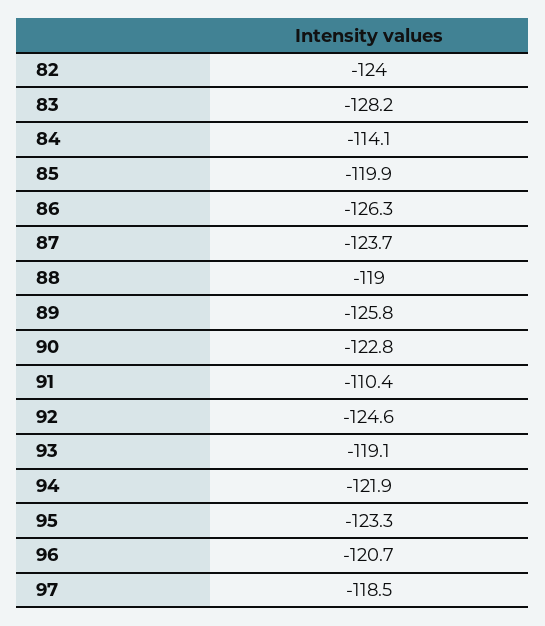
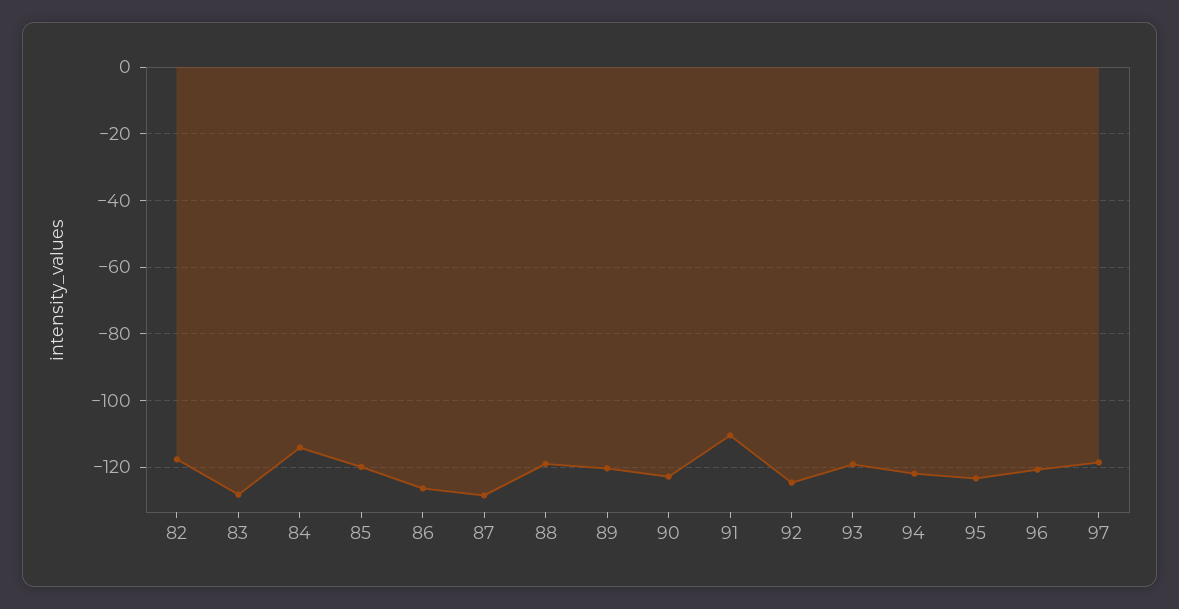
82: -124 -> -118
87: -123.7 -> -128
89: -125.8 -> -120

